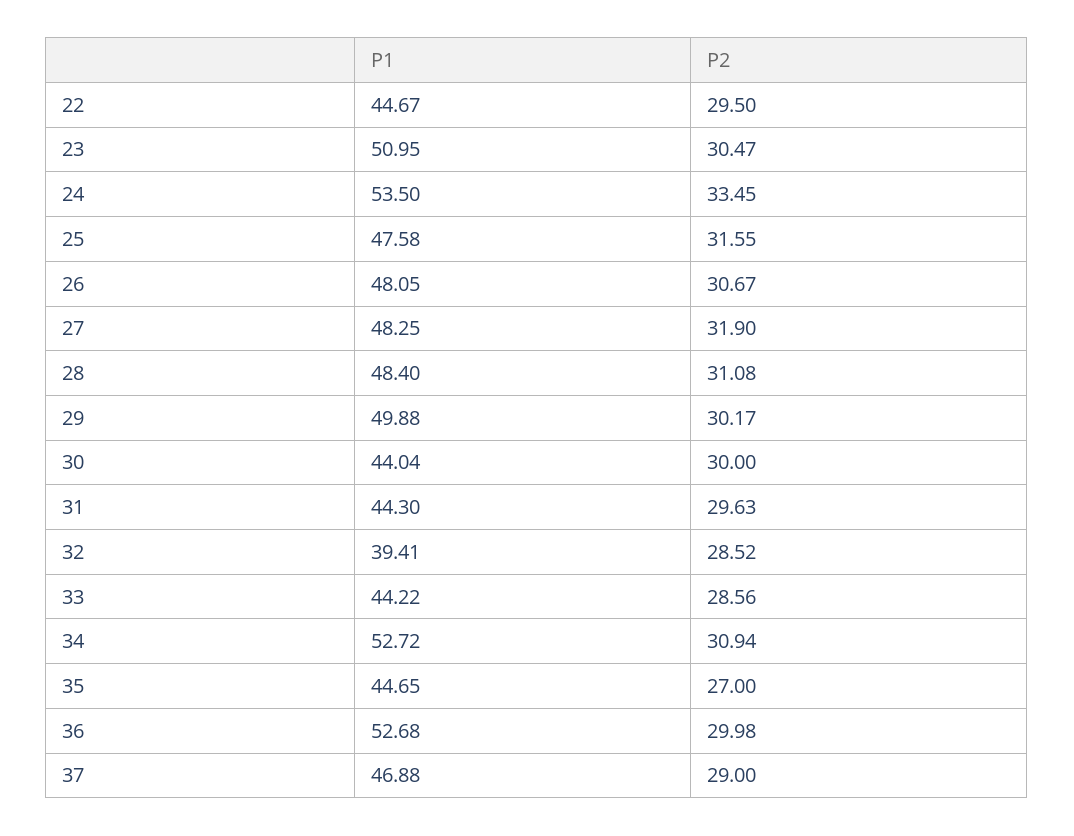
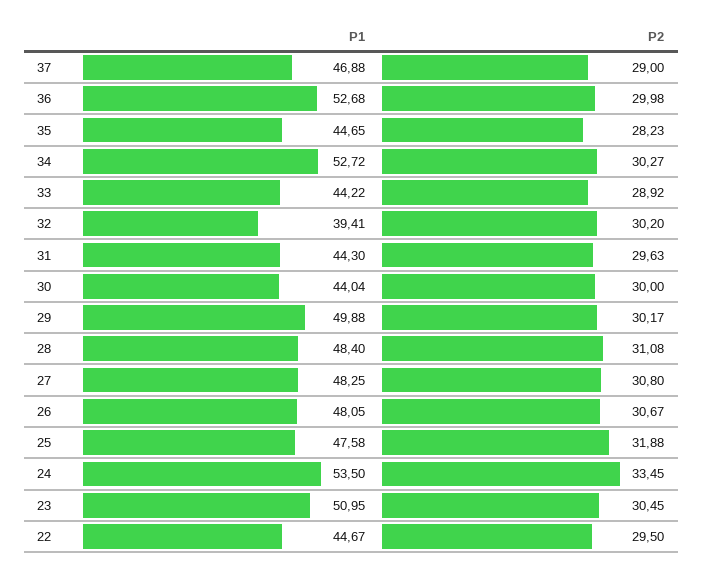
P2, 23: 30.47 -> 30.45
P2, 25: 31.55 -> 31.88
P2, 27: 31.9 -> 30.8
P2, 32: 28.52 -> 30.2
P2, 33: 28.56 -> 28.92
P2, 34: 30.94 -> 30.27
P2, 35: 27 -> 28.23

